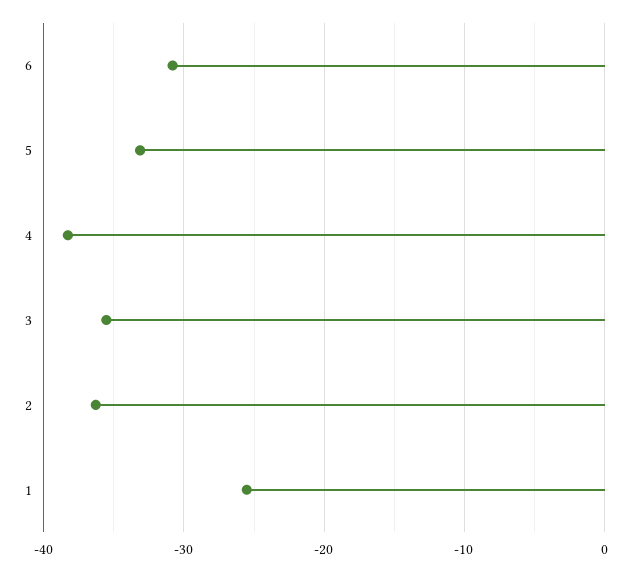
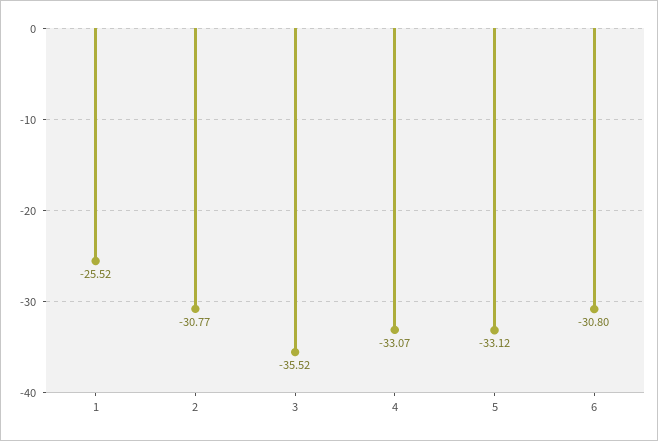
4: -38 -> -33.07
2: -36 -> -30.77

